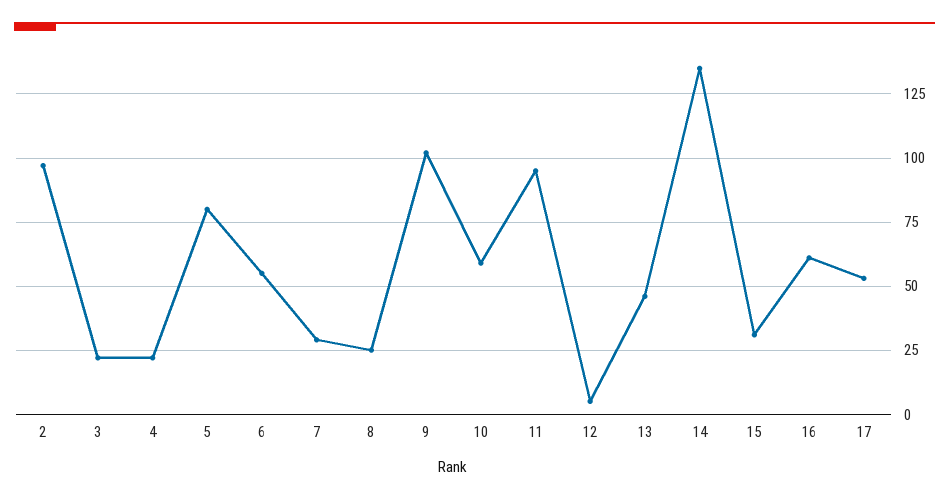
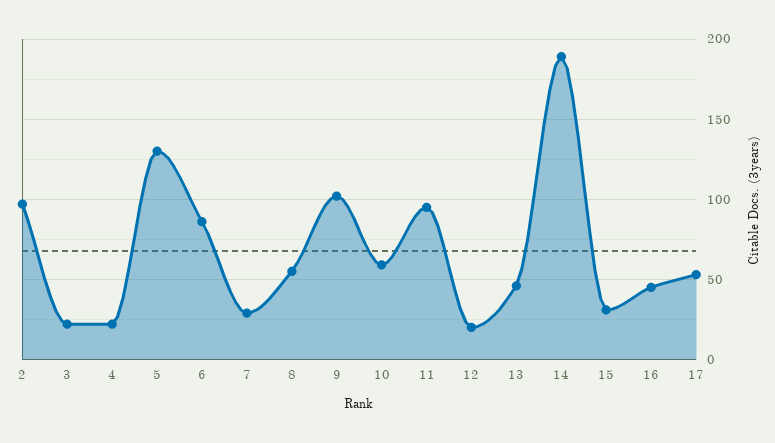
5: 80 -> 130
6: 55 -> 85
8: 25 -> 55
12: 5 -> 20
14: 135 -> 190
16: 60 -> 45

